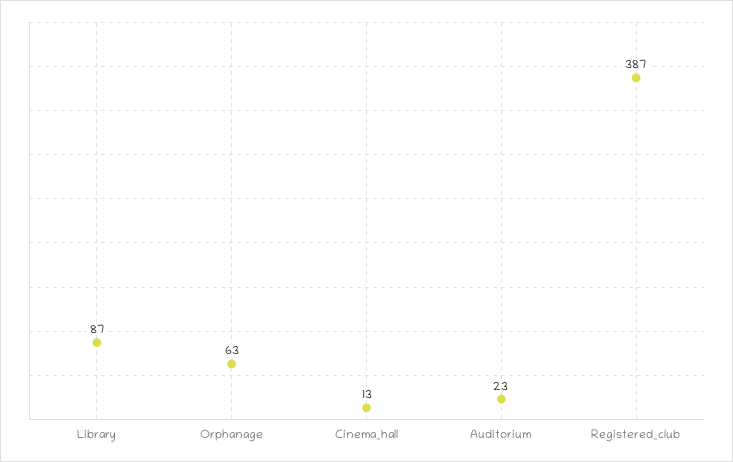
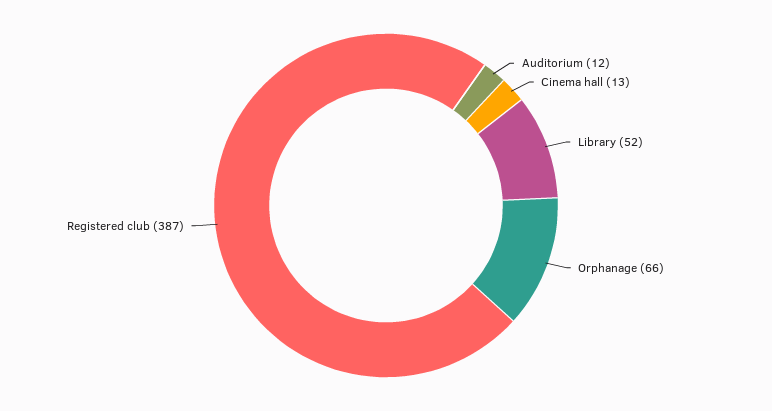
Library: 87 -> 52
Orphanage: 63 -> 66
Auditorium: 23 -> 12

